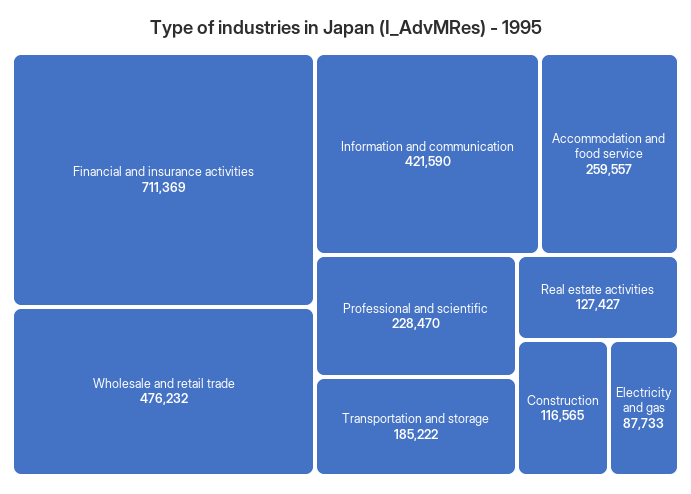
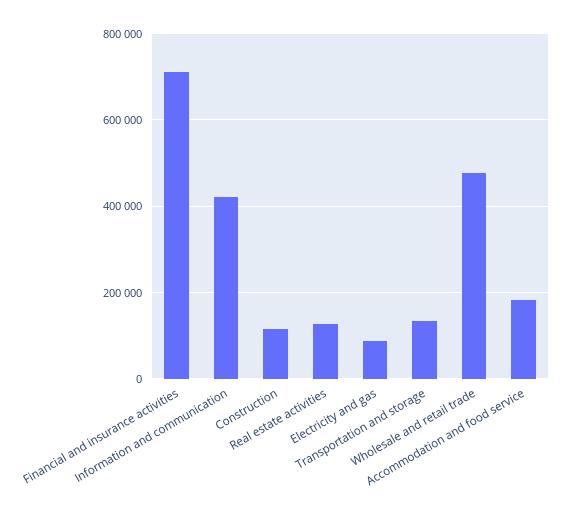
Accommodation and food service: 259557 -> 180000
Professional and scientific: 228470 -> none
Transportation and storage: 185222 -> 140000

